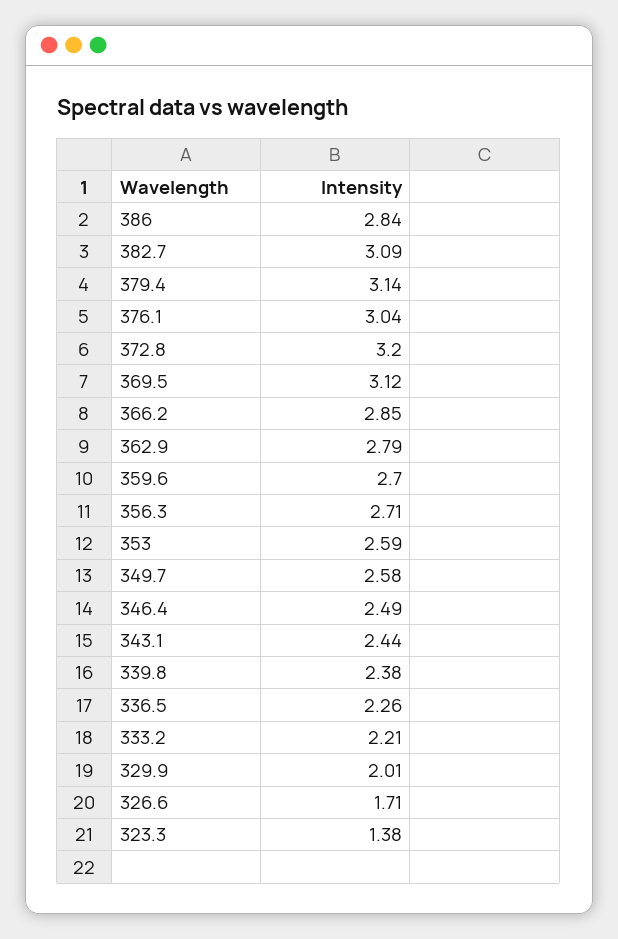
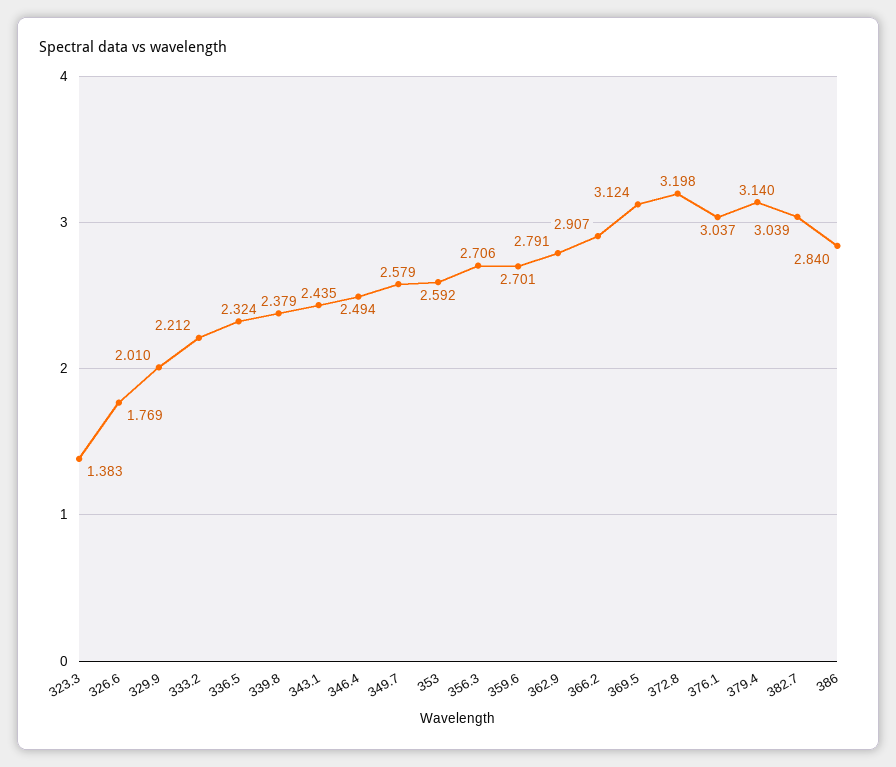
382.7: 3.09 -> 3.039
366.2: 2.85 -> 2.907
336.5: 2.26 -> 2.324
326.6: 1.71 -> 1.769

